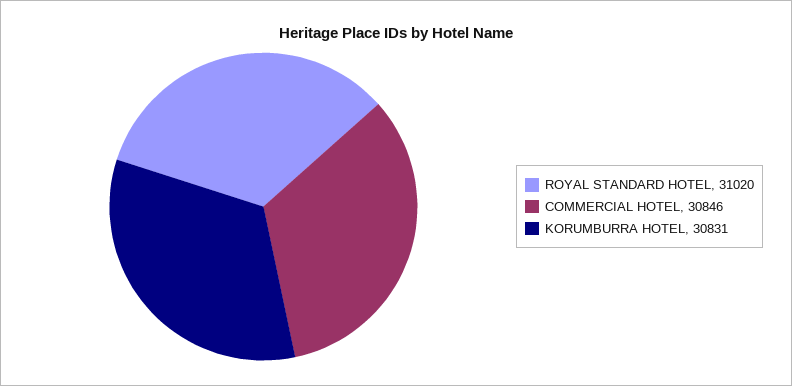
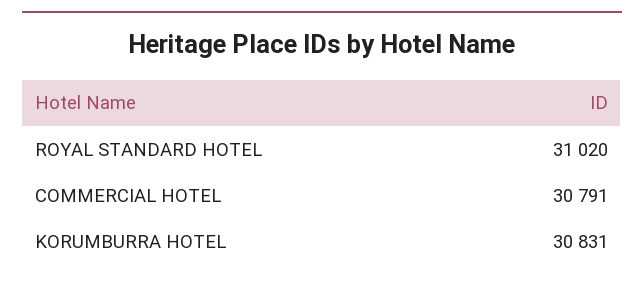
COMMERCIAL HOTEL: 30846 -> 30791

